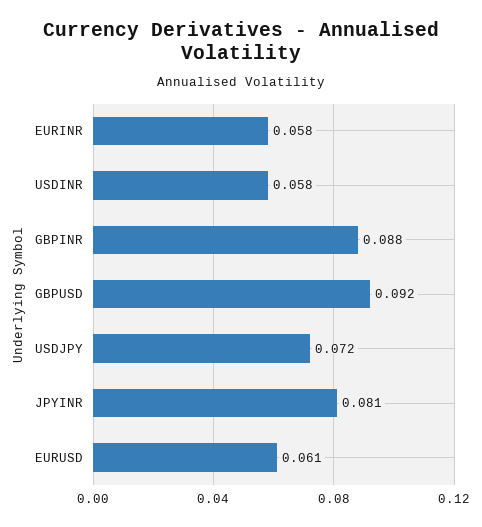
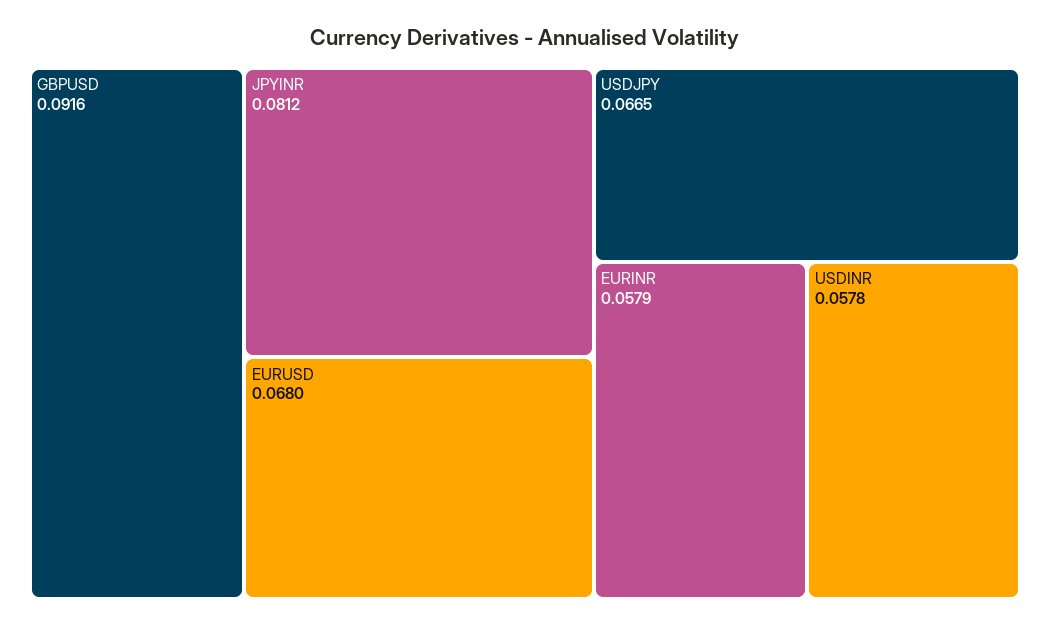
GBPINR: 0.088 -> none
USDJPY: 0.072 -> 0.0665
EURUSD: 0.061 -> 0.068

